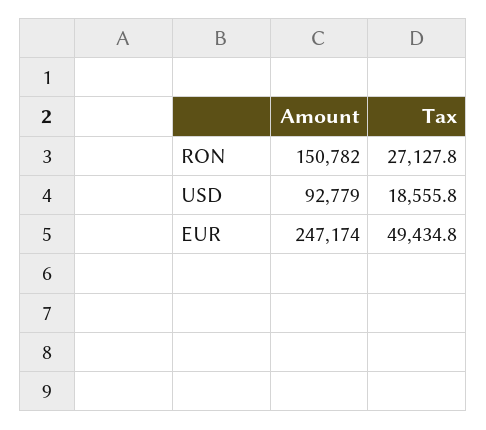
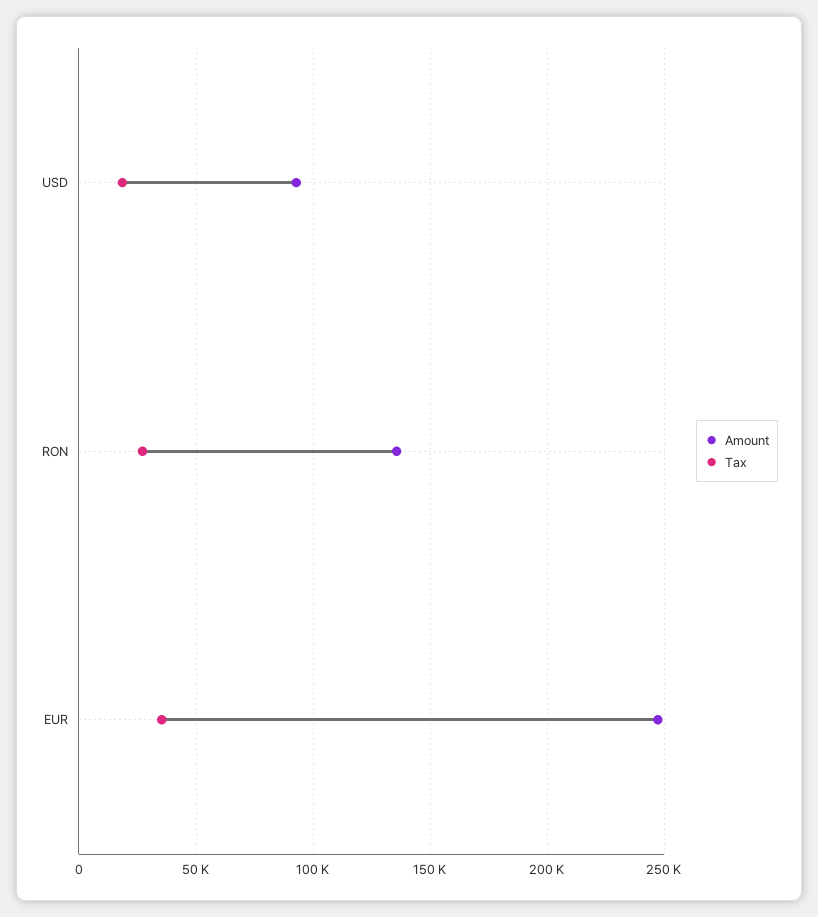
Amount, RON: 150782 -> 135000
Tax, EUR: 49434.8 -> 35000

